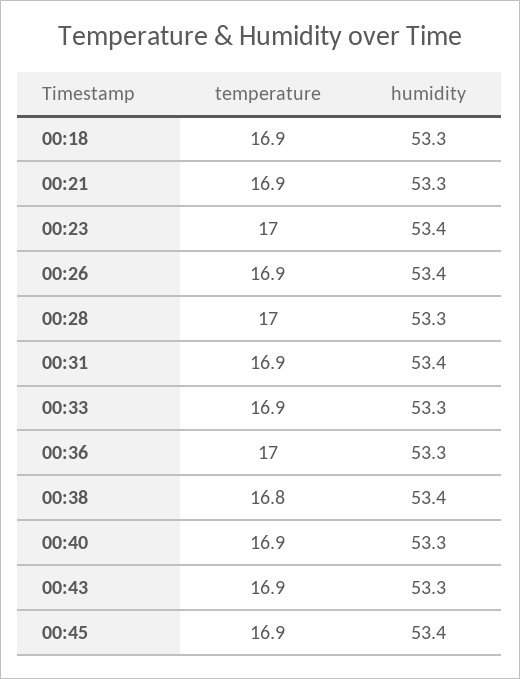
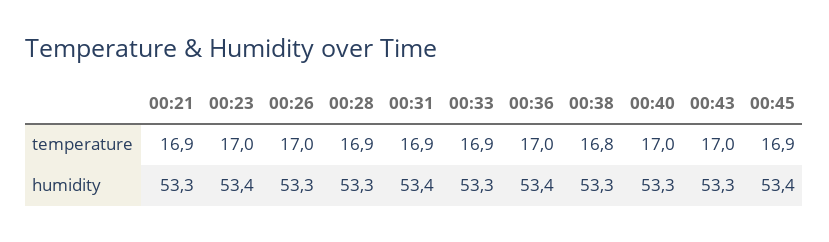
temperature, 00:18: 16.9 -> none
humidity, 00:18: 53.3 -> none
temperature, 00:26: 16.9 -> 17
humidity, 00:26: 53.4 -> 53.3
temperature, 00:28: 17 -> 16.9
humidity, 00:36: 53.3 -> 53.4
humidity, 00:38: 53.4 -> 53.3
temperature, 00:40: 16.9 -> 17
temperature, 00:43: 16.9 -> 17

